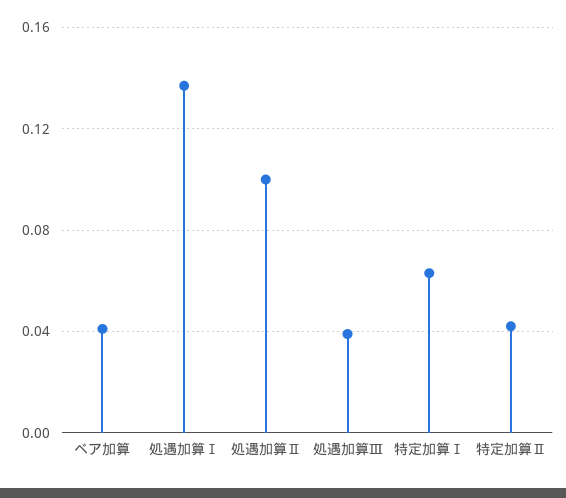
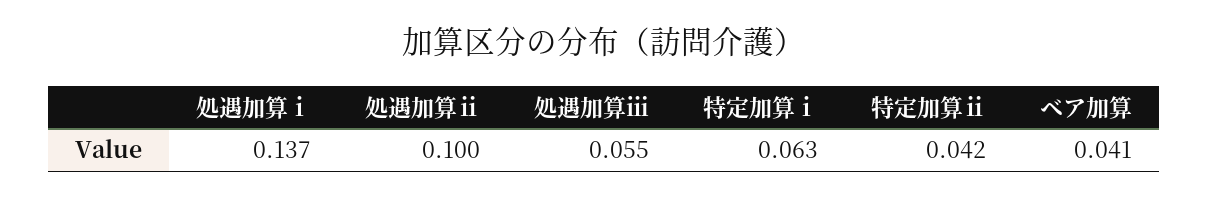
処遇加算Ⅲ: 0.04 -> 0.055

